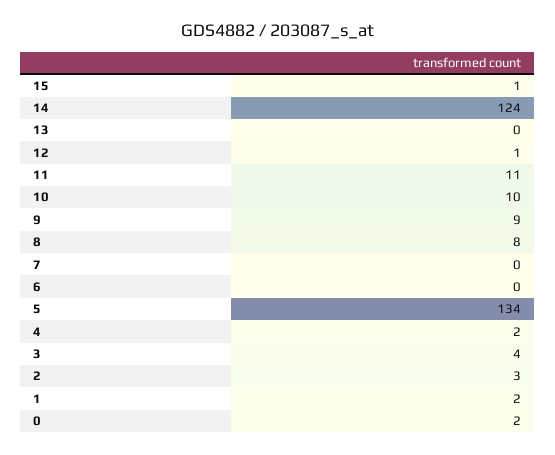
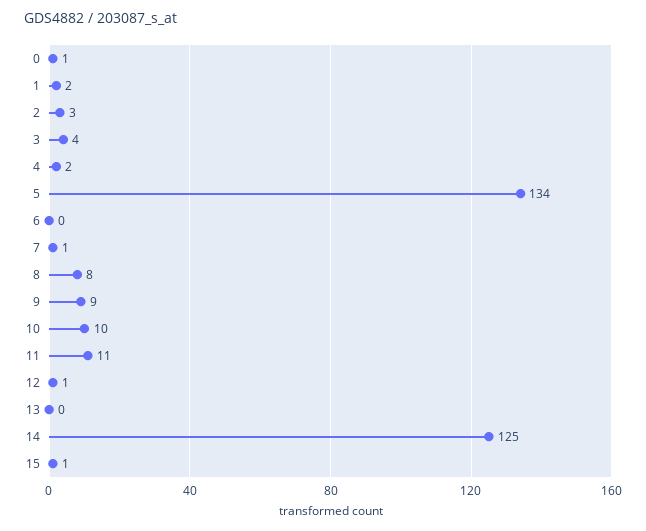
14: 124 -> 125
7: 0 -> 1
0: 2 -> 1

